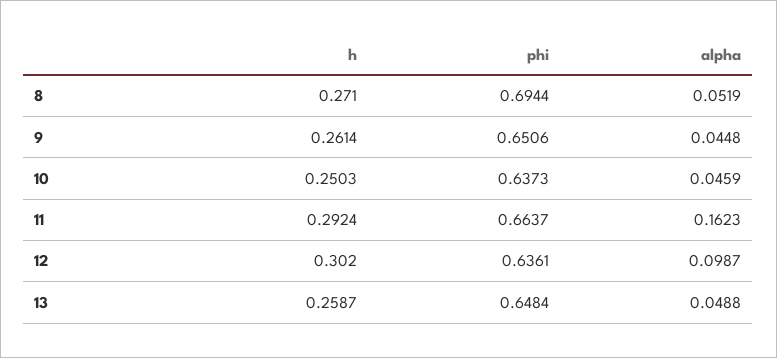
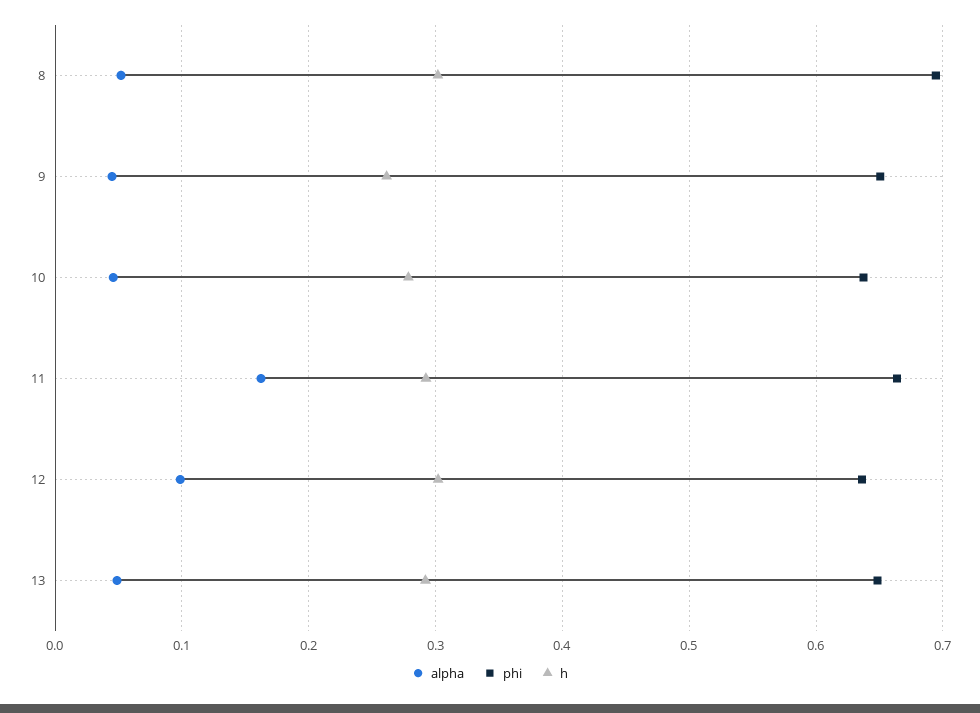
h, 8: 0.271 -> 0.3
h, 10: 0.2503 -> 0.28
h, 13: 0.2587 -> 0.29

